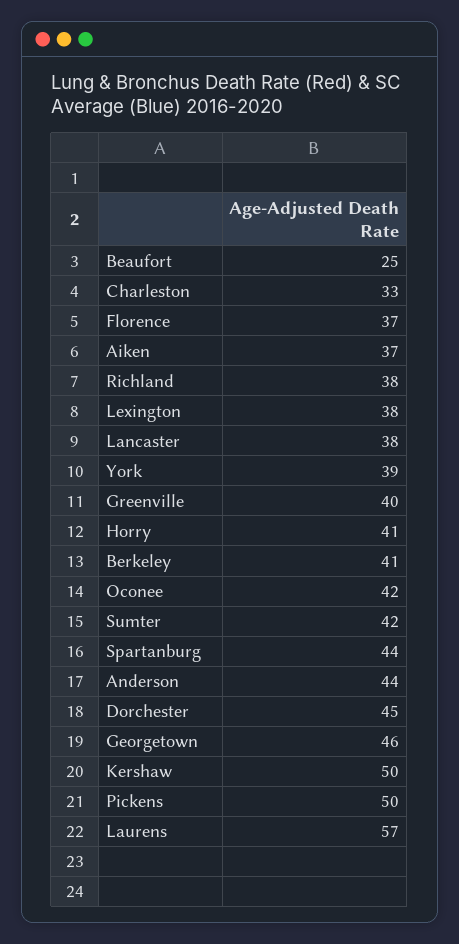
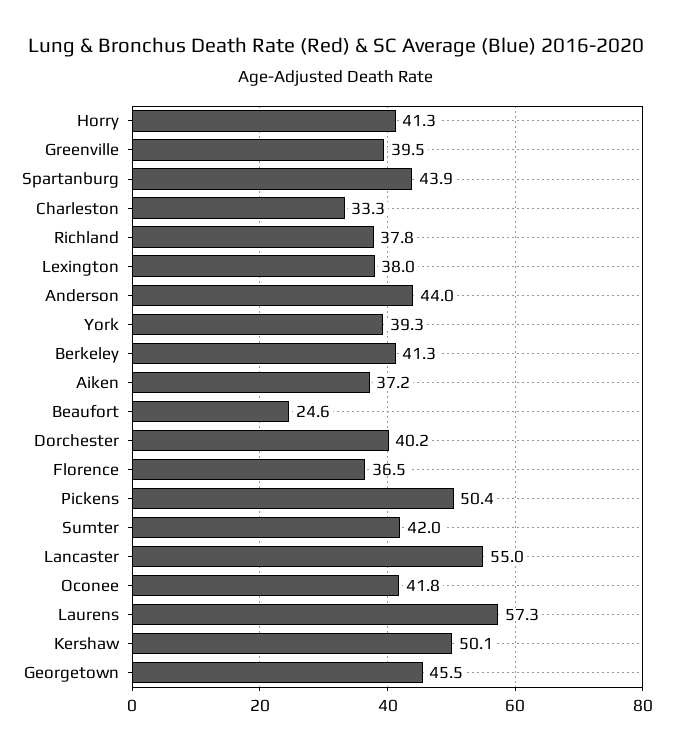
Lancaster: 38 -> 55
Dorchester: 45 -> 40.2

